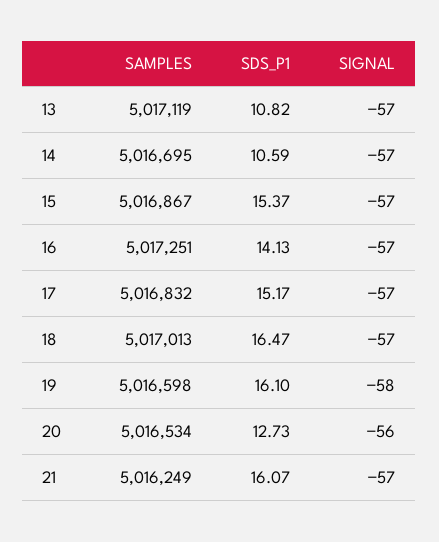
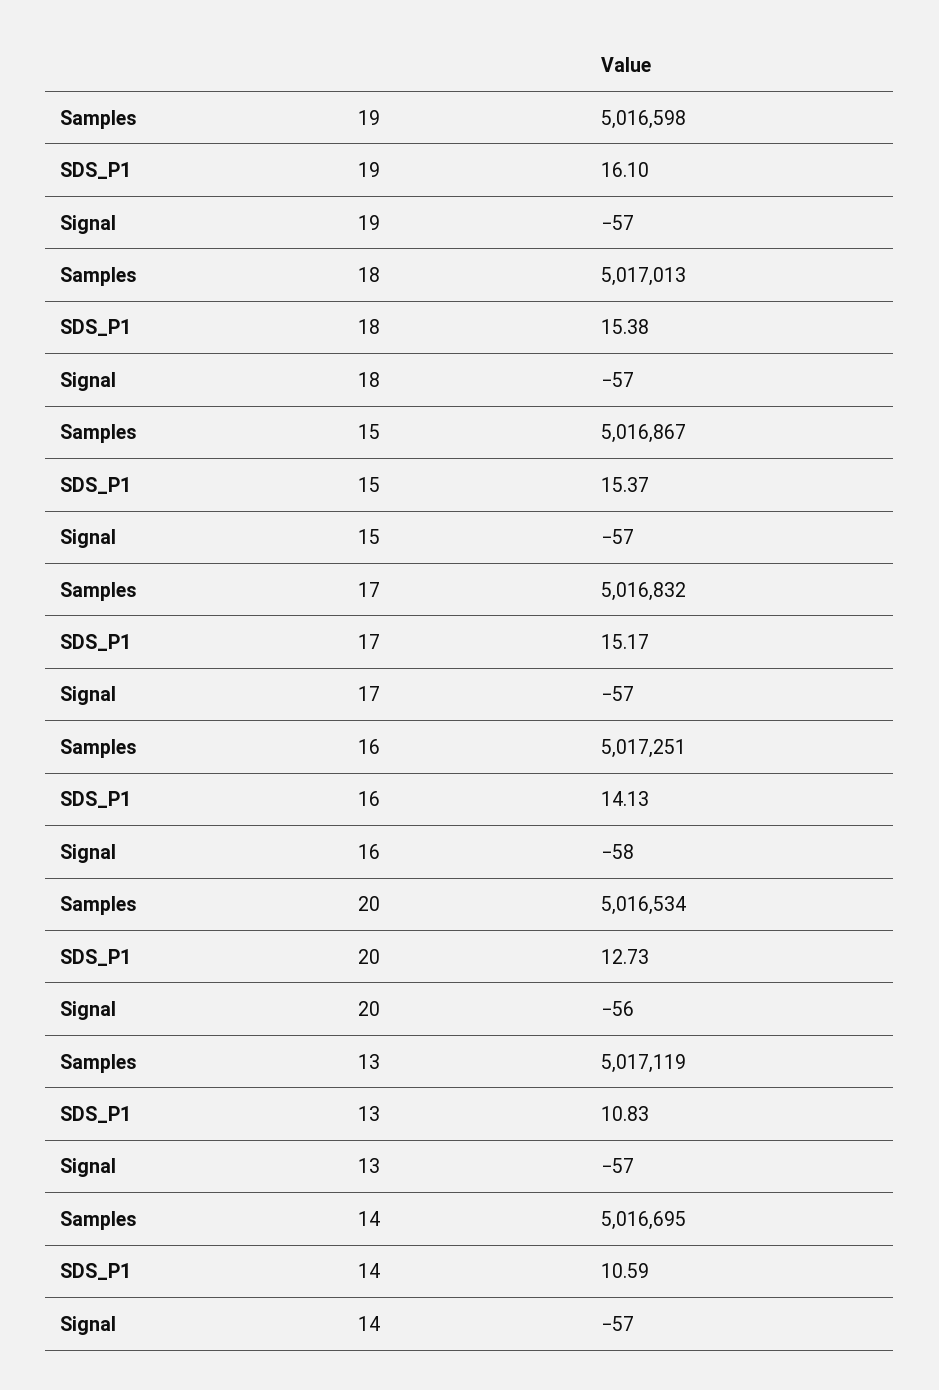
SDS_P1, 13: 10.82 -> 10.83
SIGNAL, 16: -57 -> -58
SDS_P1, 18: 16.47 -> 15.38
SIGNAL, 19: -58 -> -57
SAMPLES, 21: 5016249 -> none
SDS_P1, 21: 16.07 -> none
SIGNAL, 21: -57 -> none

